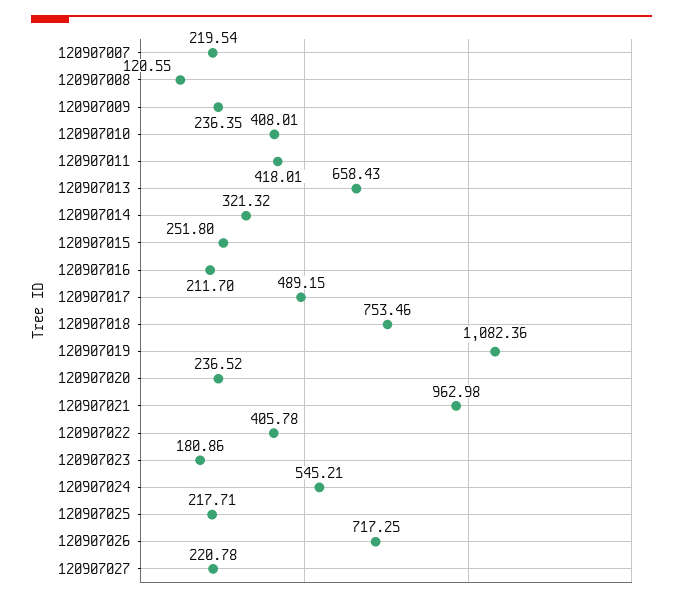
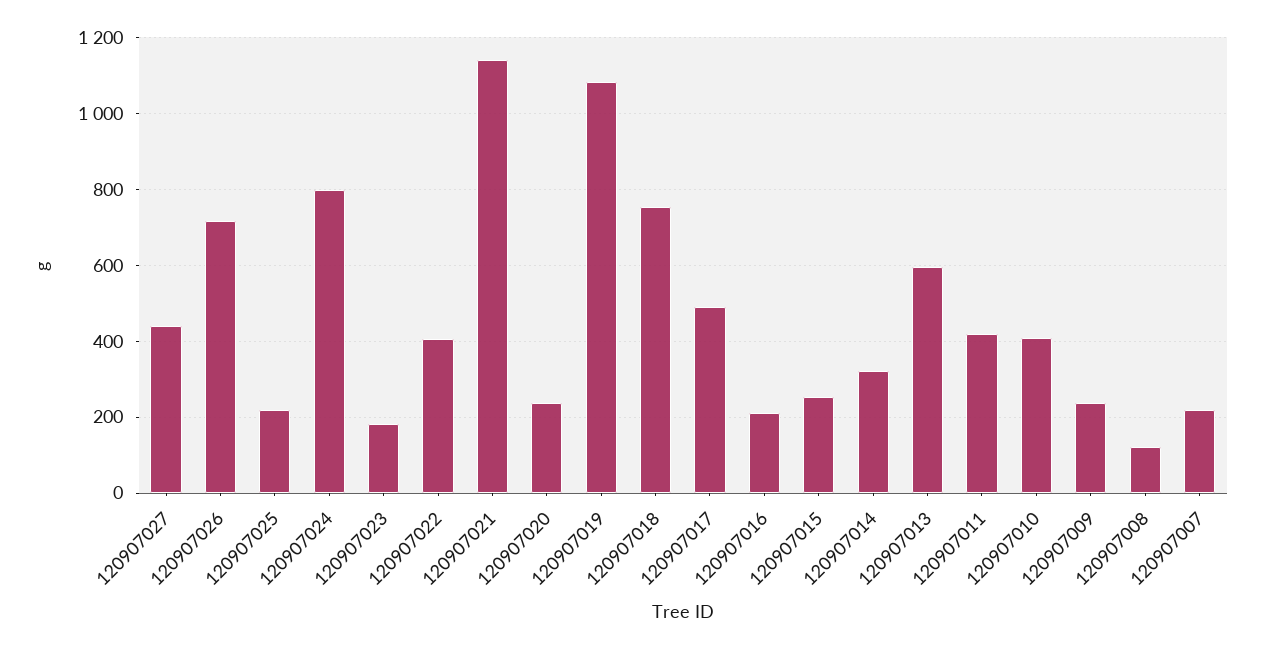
120907013: 658.43 -> 600
120907021: 962.98 -> 1140
120907024: 545.21 -> 800
120907027: 220.78 -> 440

